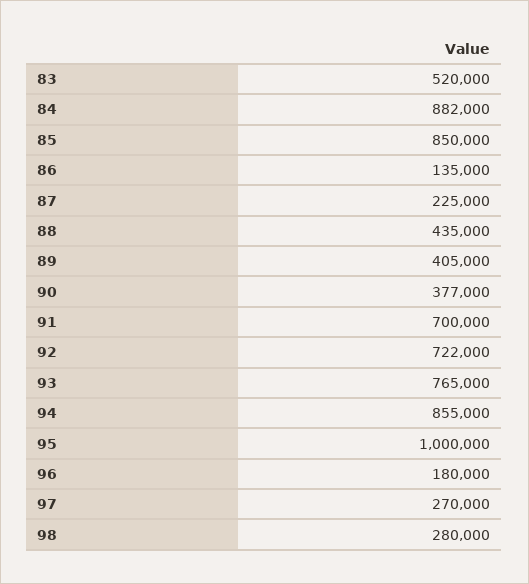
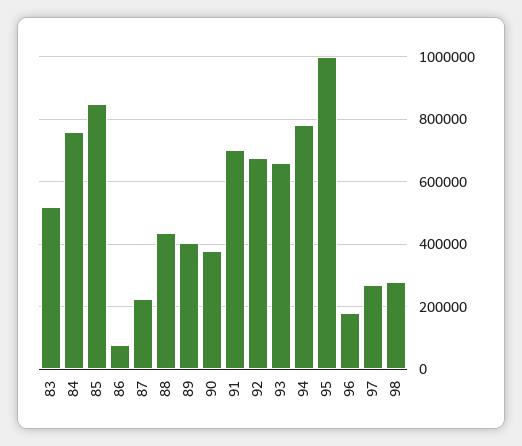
84: 882000 -> 760000
86: 135000 -> 80000
92: 722000 -> 680000
93: 765000 -> 660000
94: 855000 -> 780000

